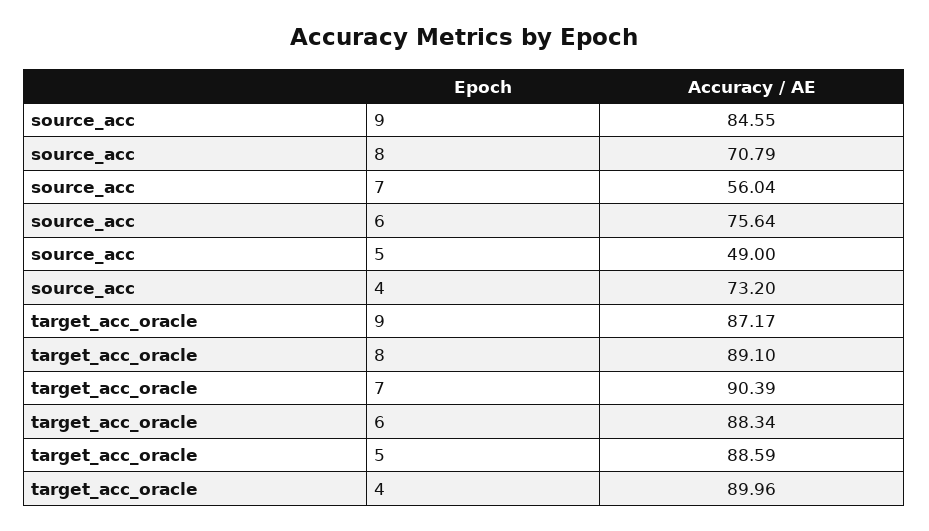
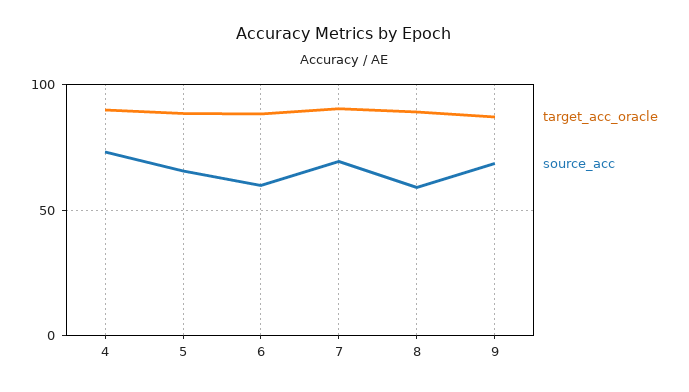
source_acc, 9: 84.55 -> 70
source_acc, 8: 70.79 -> 60
source_acc, 7: 56.04 -> 70
source_acc, 6: 75.64 -> 60
source_acc, 5: 49 -> 65

